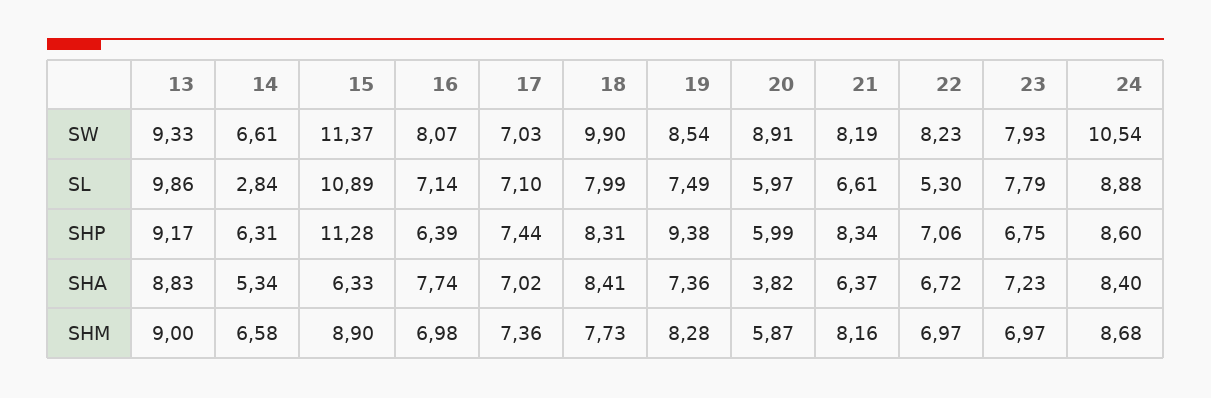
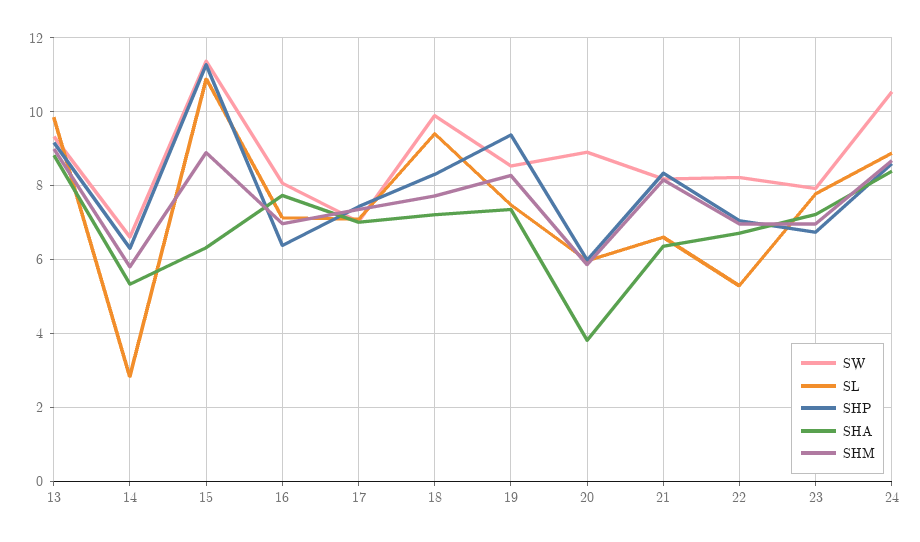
SL, 18: 7.99 -> 9.4
SHA, 18: 8.41 -> 7.2
SHM, 14: 6.58 -> 5.8

